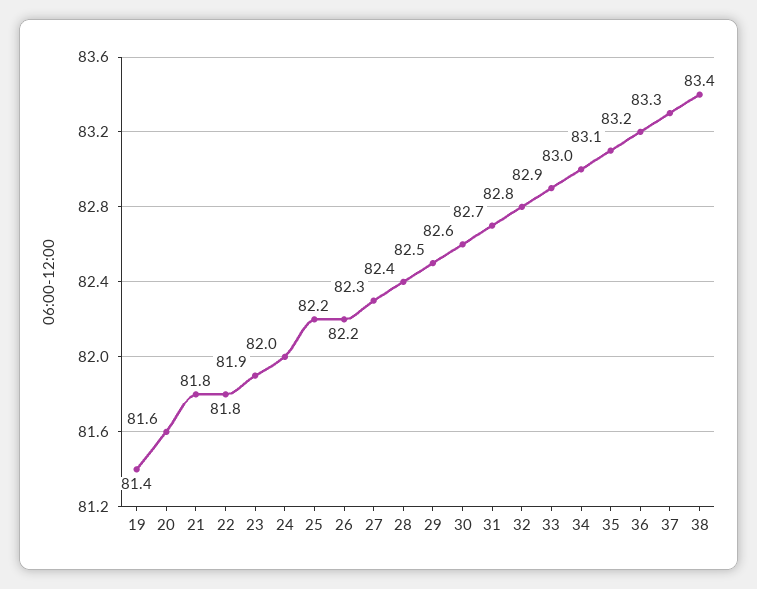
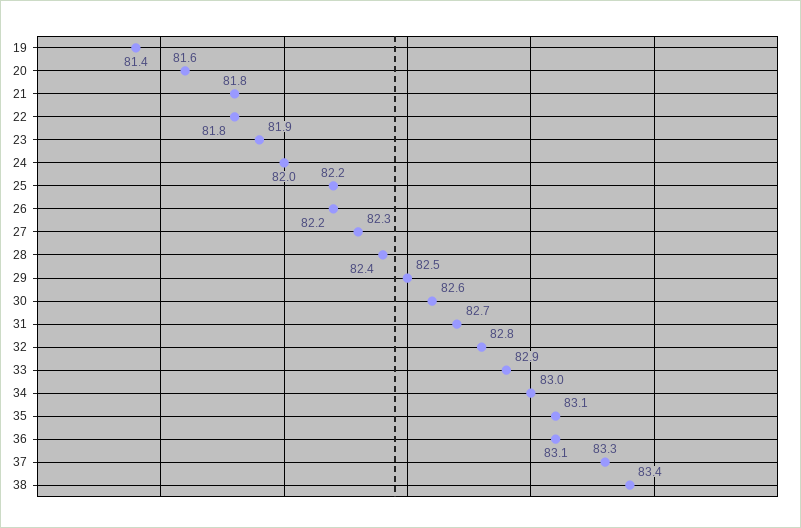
36: 83.2 -> 83.1

